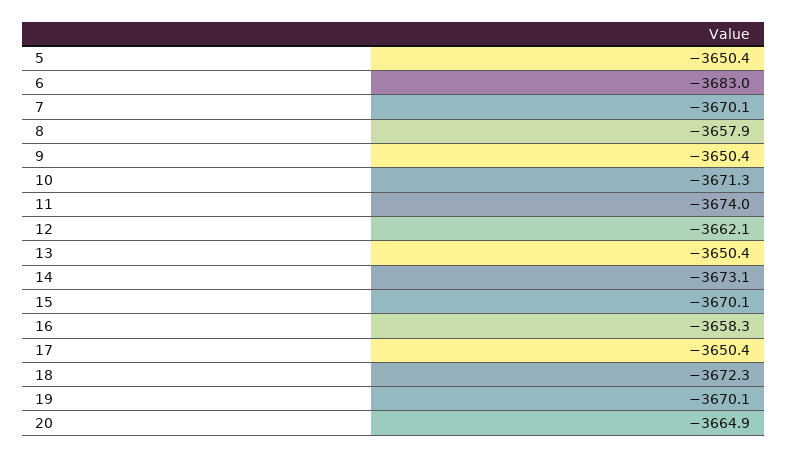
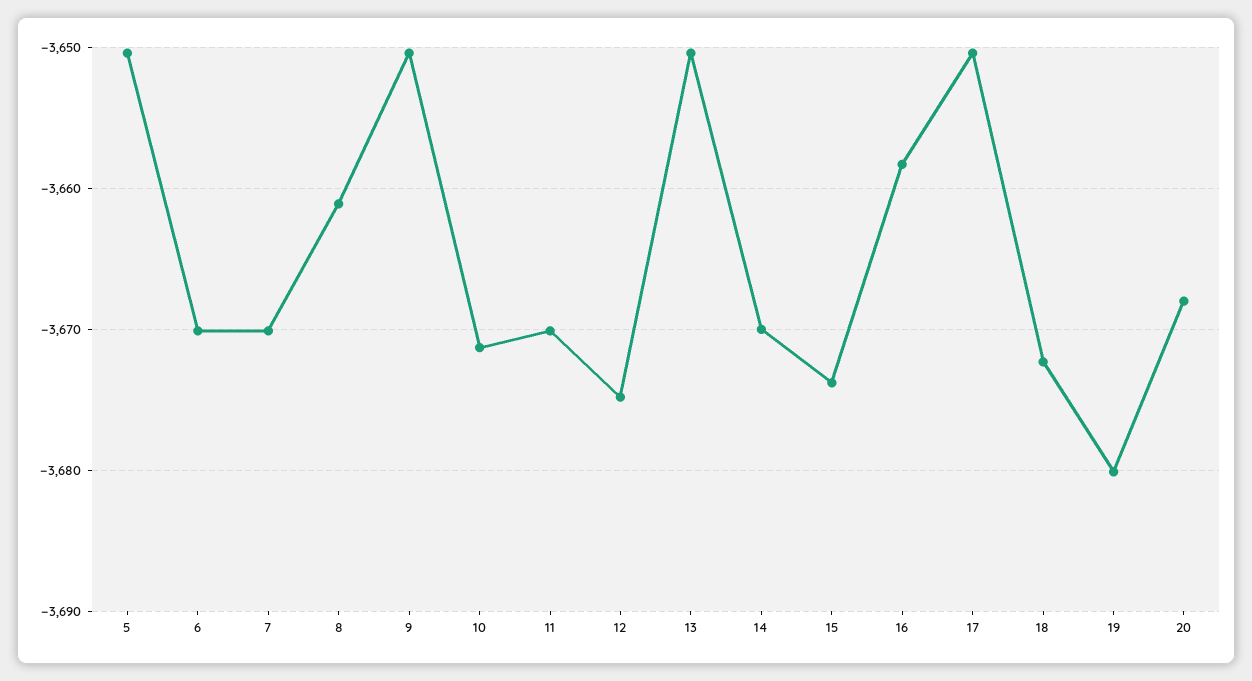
6: -3683 -> -3670
8: -3657.9 -> -3661
11: -3674 -> -3670
12: -3662.1 -> -3675
14: -3673.1 -> -3670
15: -3670.1 -> -3674
19: -3670.1 -> -3680
20: -3664.9 -> -3668

